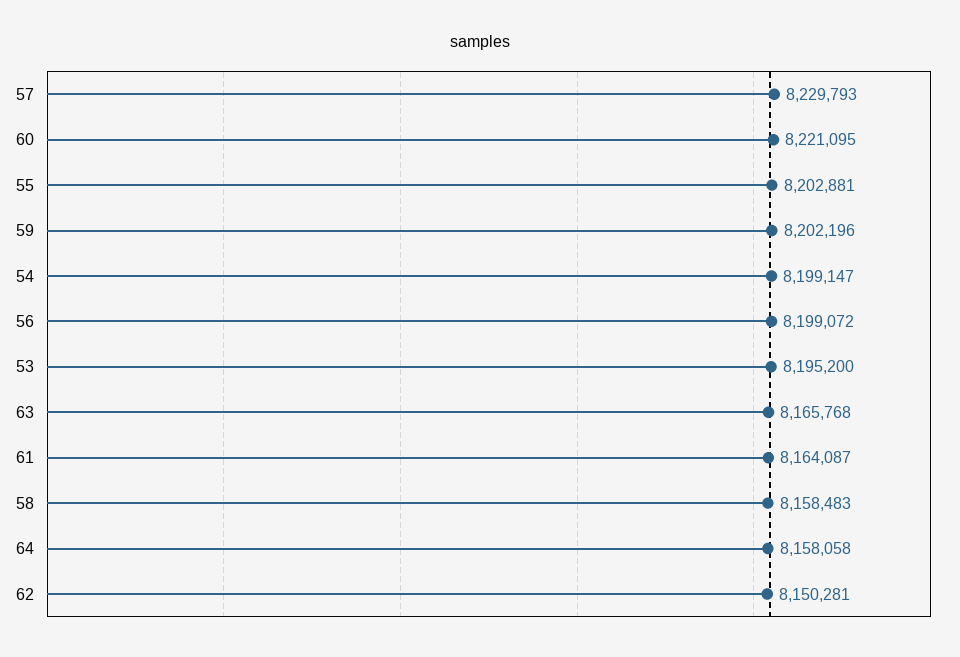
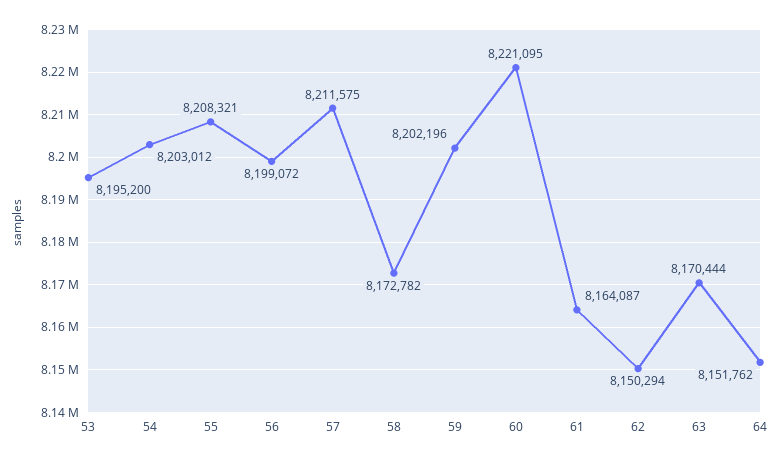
57: 8229793 -> 8211575
55: 8202881 -> 8208321
54: 8199147 -> 8203012
63: 8165768 -> 8170444
58: 8158483 -> 8172782
64: 8158058 -> 8151762
62: 8150281 -> 8150294

